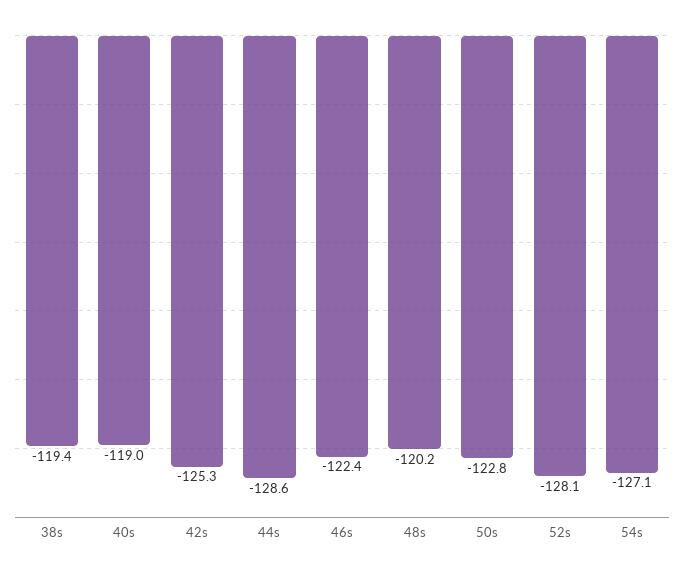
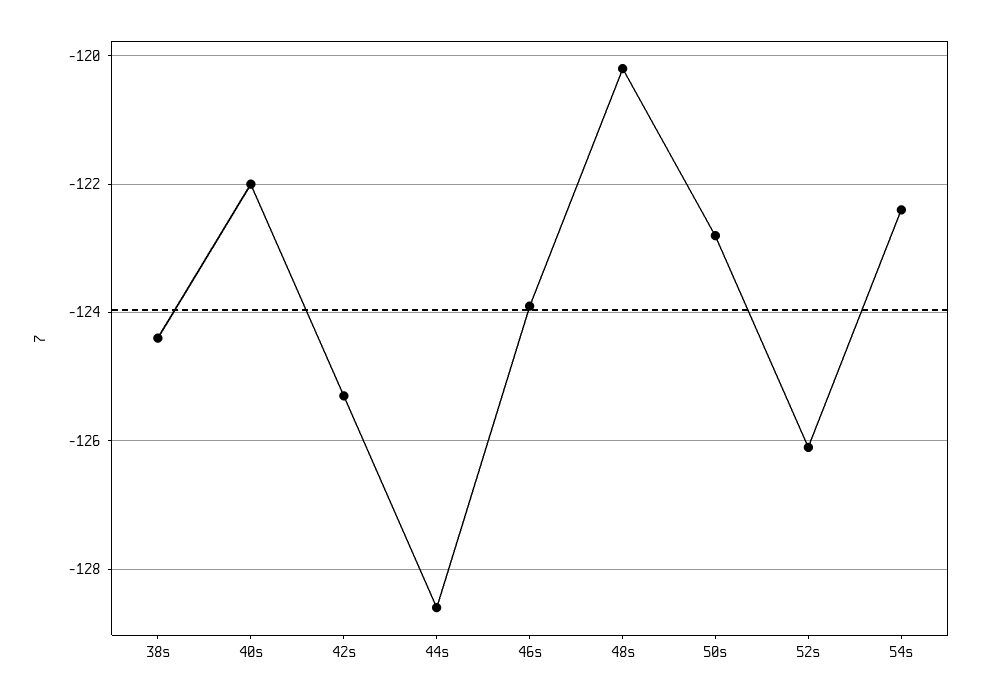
38s: -119.4 -> -124.5
40s: -119 -> -122
46s: -122.4 -> -124
52s: -128.1 -> -126
54s: -127.1 -> -122.5

